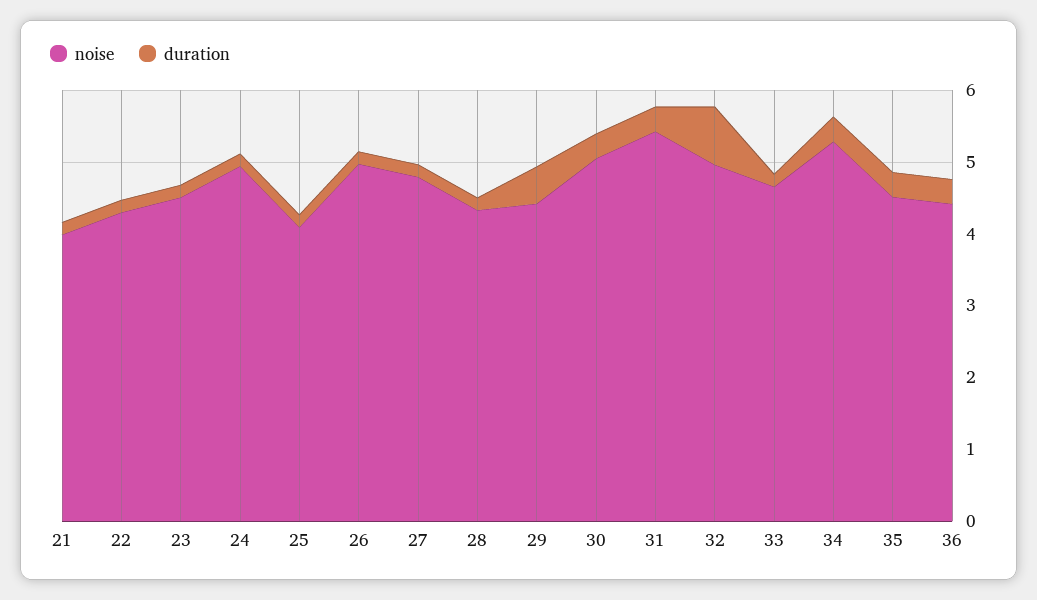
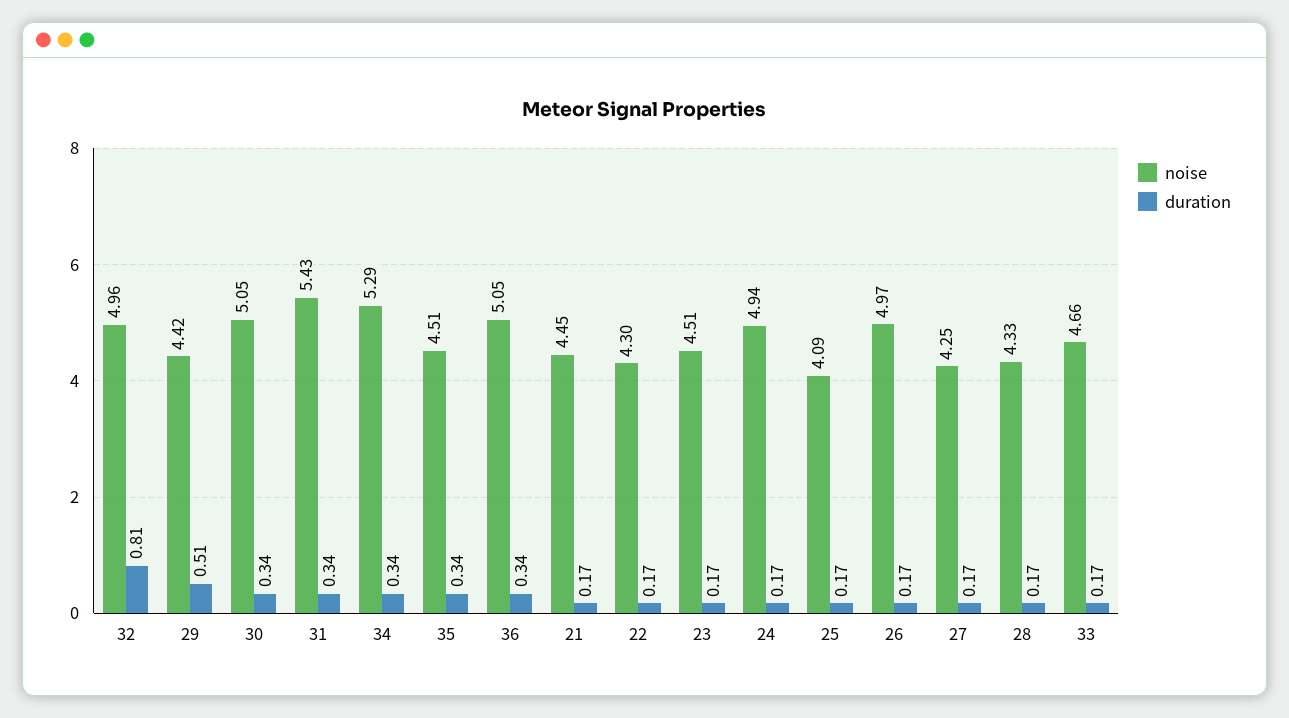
noise, 21: 4 -> 4.45
noise, 27: 4.8 -> 4.25
noise, 36: 4.4 -> 5.05

